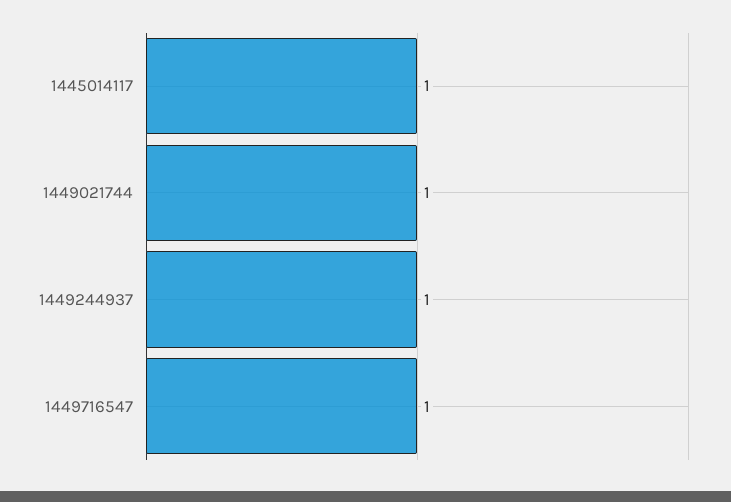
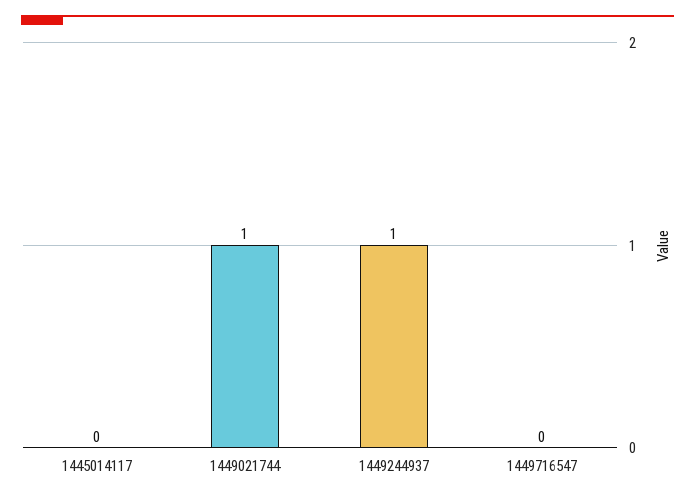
1445014117: 1 -> 0
1449716547: 1 -> 0

